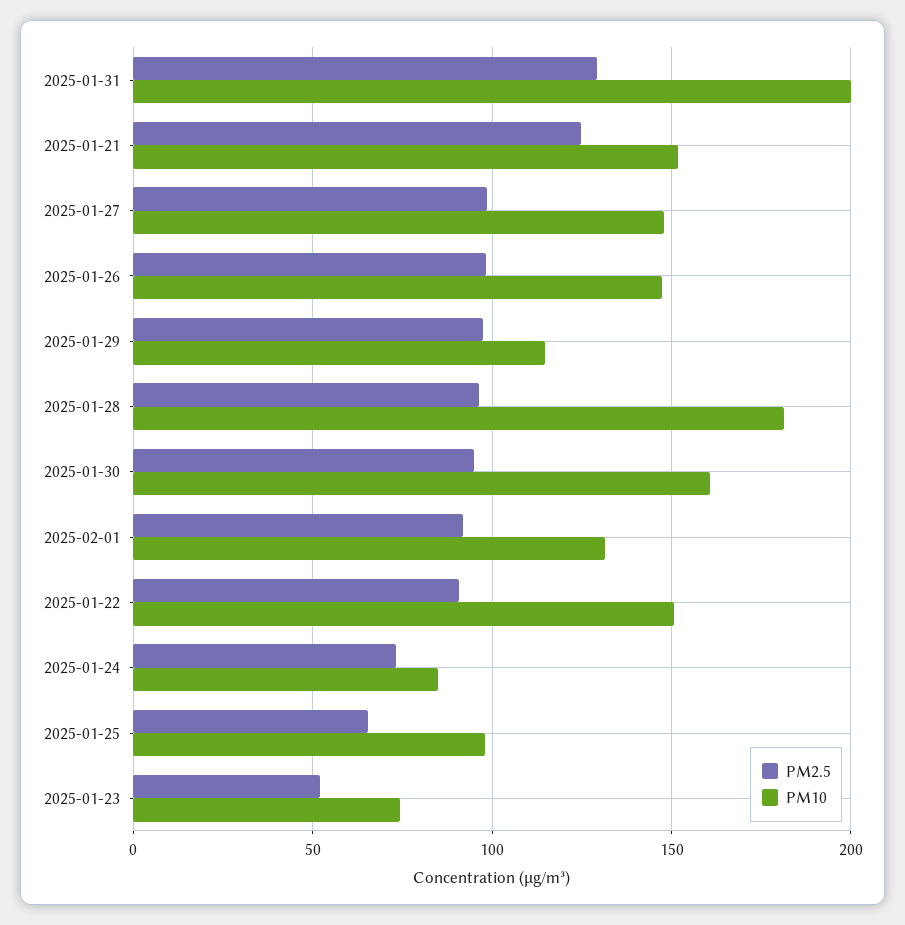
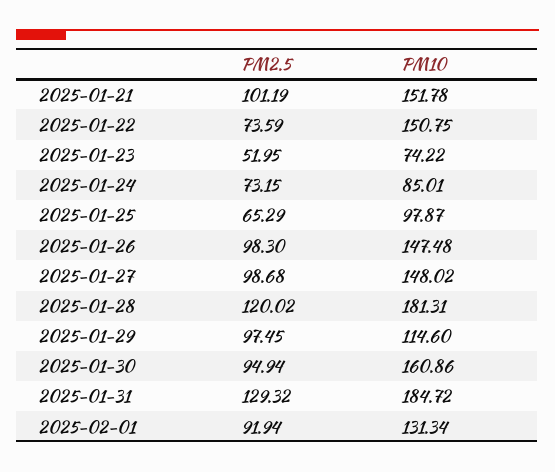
PM10, 2025-01-31: 200 -> 184.72
PM2.5, 2025-01-21: 125 -> 101.19
PM2.5, 2025-01-28: 95 -> 120.02
PM2.5, 2025-01-22: 90 -> 73.59

